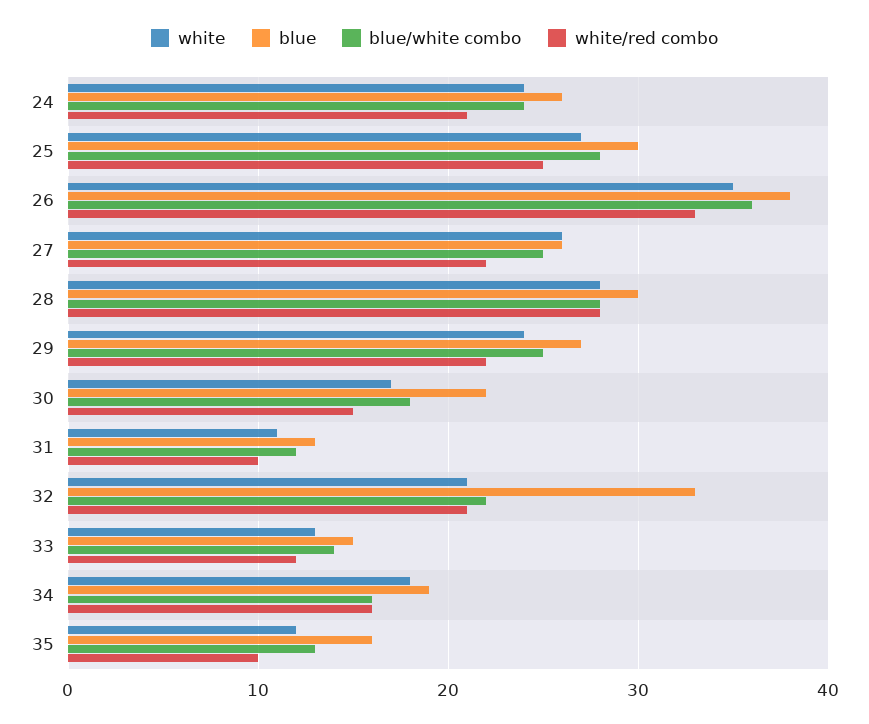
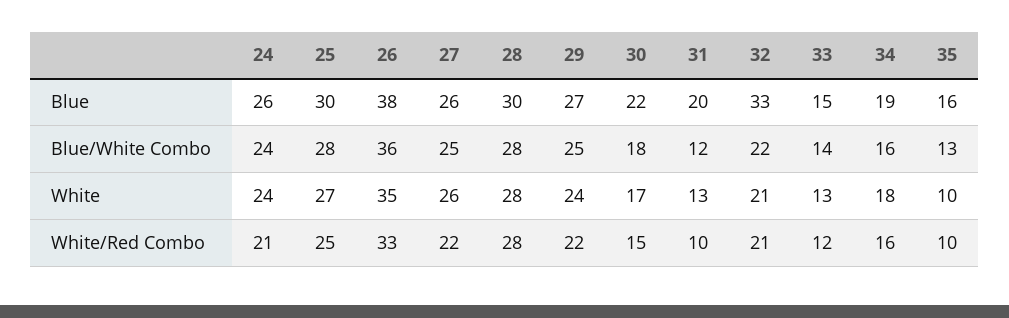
white, 31: 11 -> 13
blue, 31: 13 -> 20
white, 35: 12 -> 10

